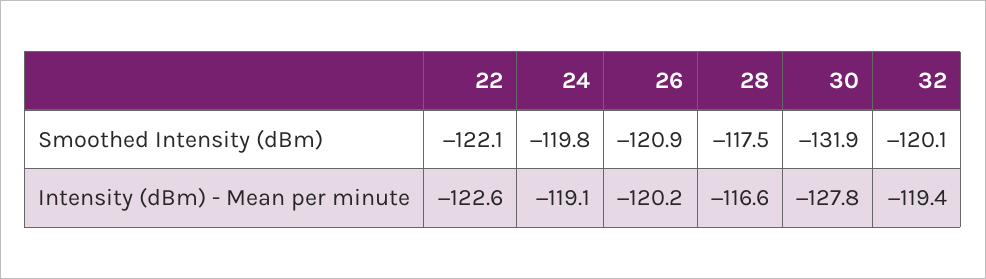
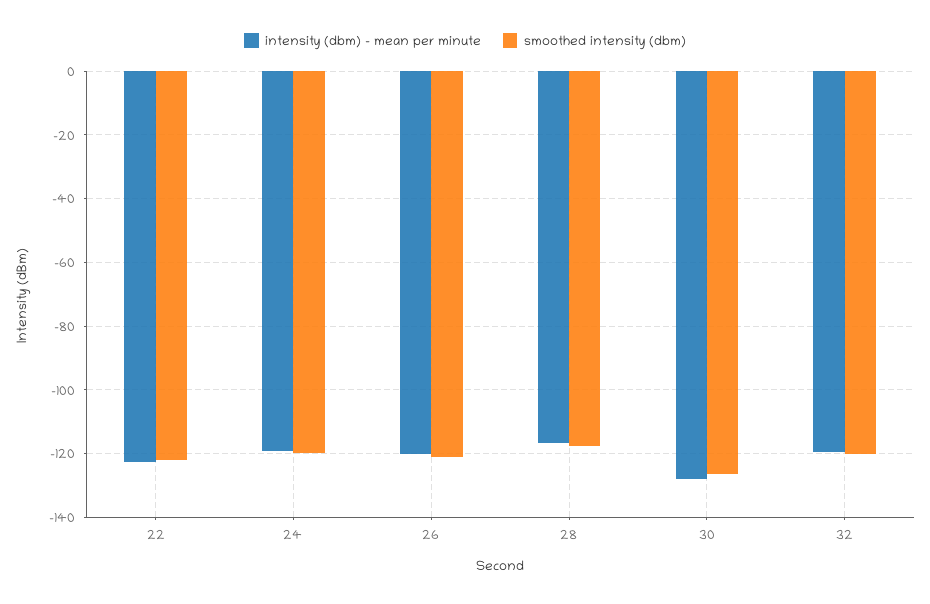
Smoothed Intensity (dBm), 30: -131.9 -> -126

